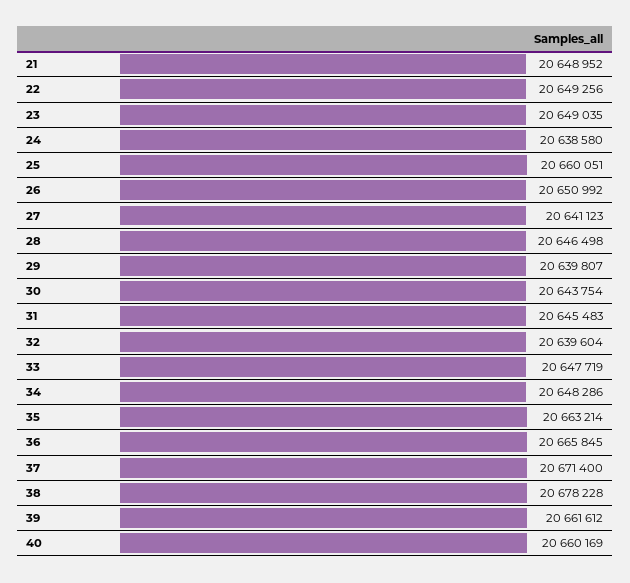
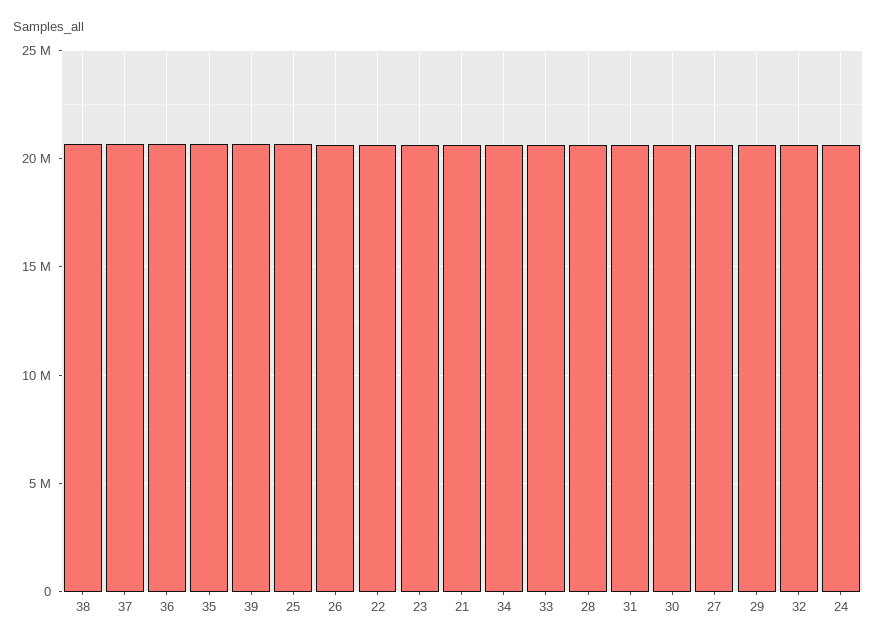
40: 20660169 -> none

